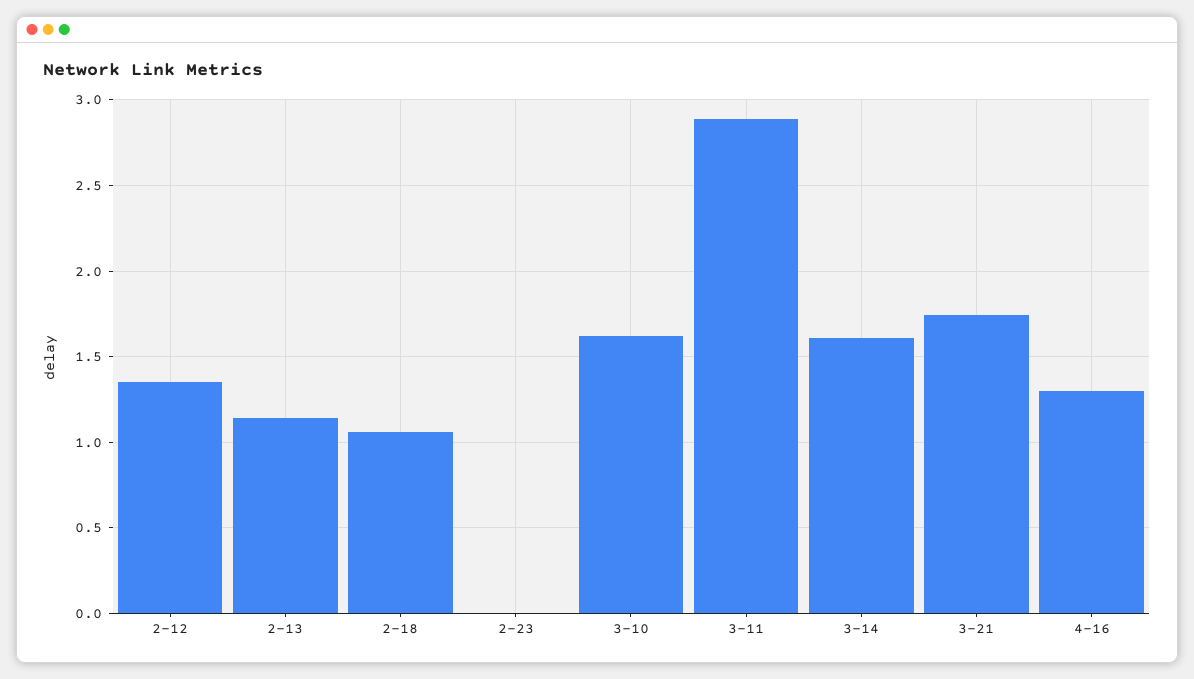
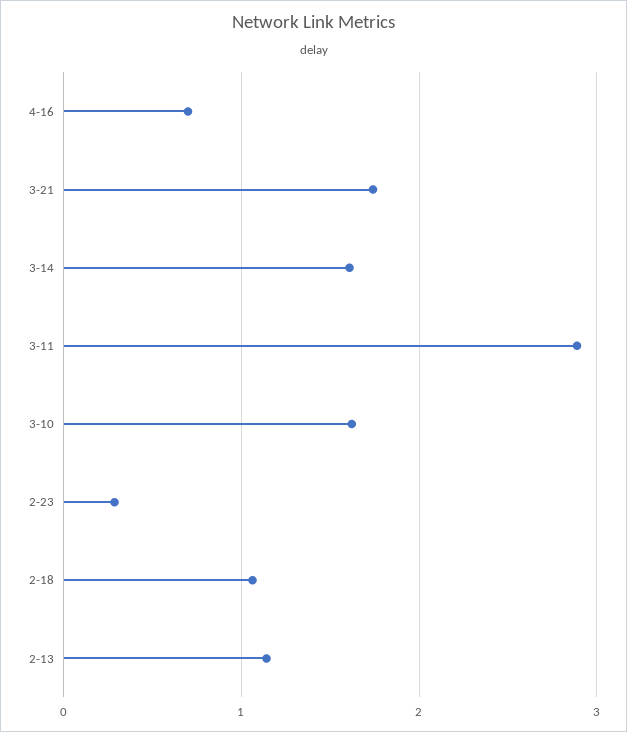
2-12: 1.35 -> none
2-23: 0 -> 0.3
4-16: 1.3 -> 0.7

